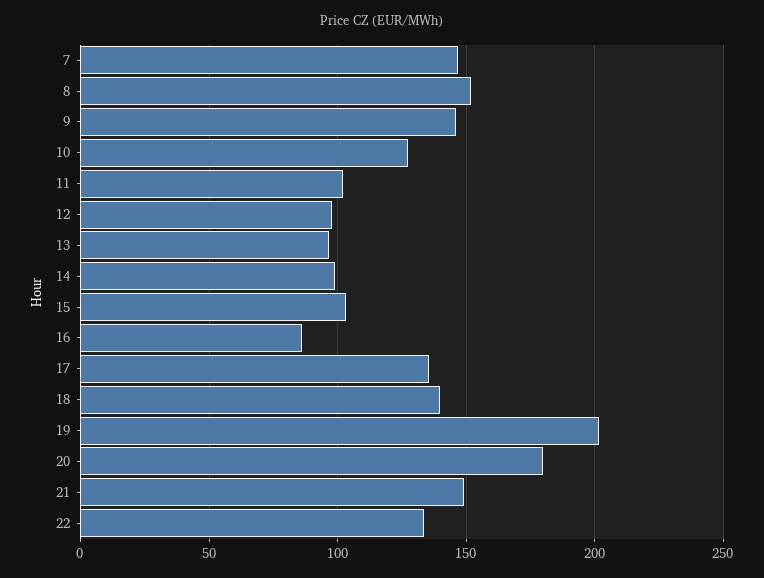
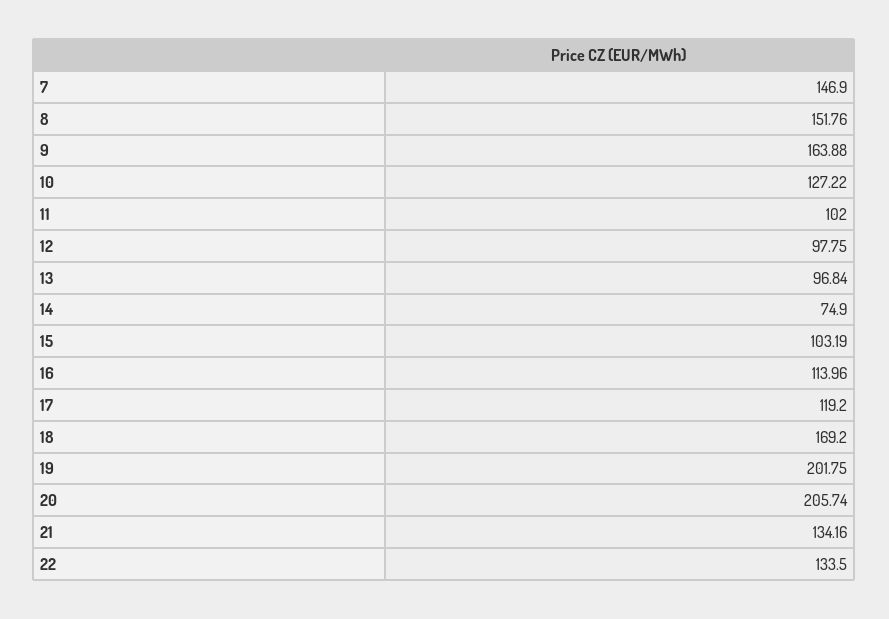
9: 145 -> 163.88
14: 100 -> 74.9
16: 85 -> 113.96
17: 135 -> 119.2
18: 140 -> 169.2
20: 180 -> 205.74
21: 150 -> 134.16

